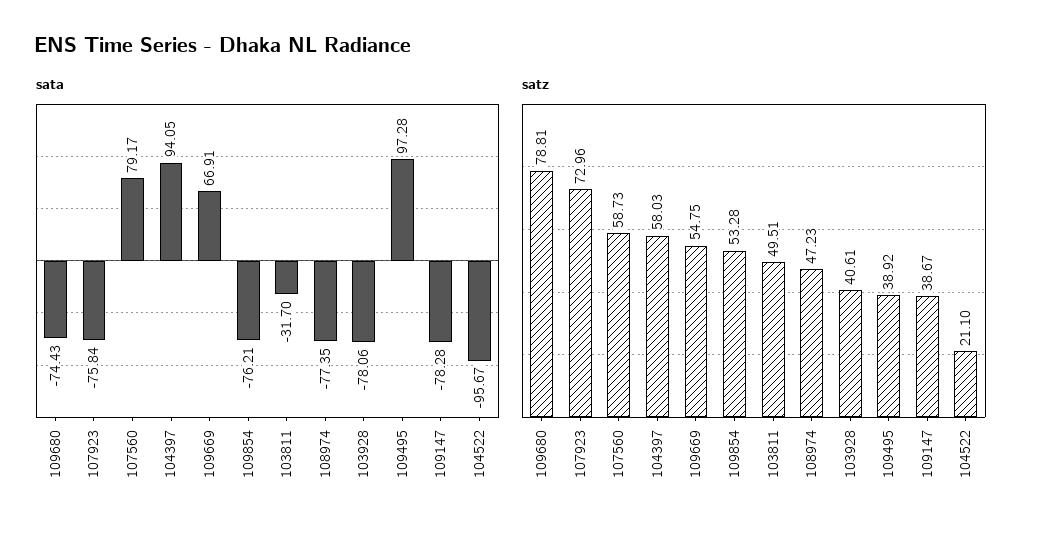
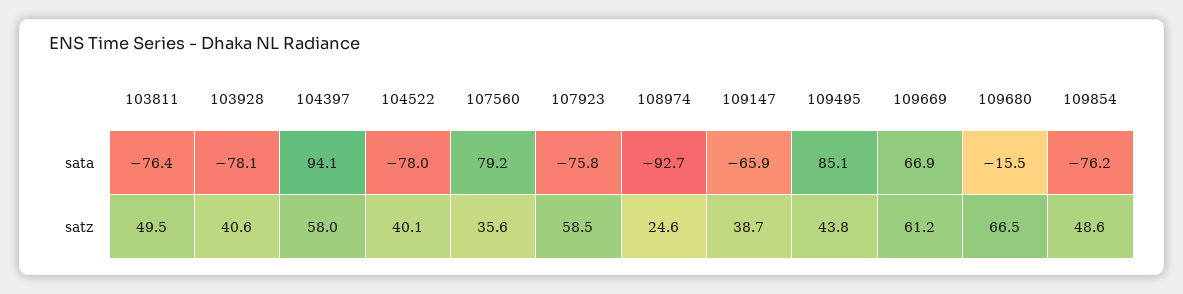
sata, 109680: -74.43 -> -15.5
sata, 103811: -31.7 -> -76.4
sata, 108974: -77.35 -> -92.7
sata, 109495: 97.28 -> 85.1
sata, 109147: -78.28 -> -65.9
sata, 104522: -95.67 -> -78
satz, 109680: 78.81 -> 66.5
satz, 107923: 72.96 -> 58.5
satz, 107560: 58.73 -> 35.6
satz, 109669: 54.75 -> 61.2
satz, 109854: 53.28 -> 48.6
satz, 108974: 47.23 -> 24.6
satz, 109495: 38.92 -> 43.8
satz, 104522: 21.1 -> 40.1

